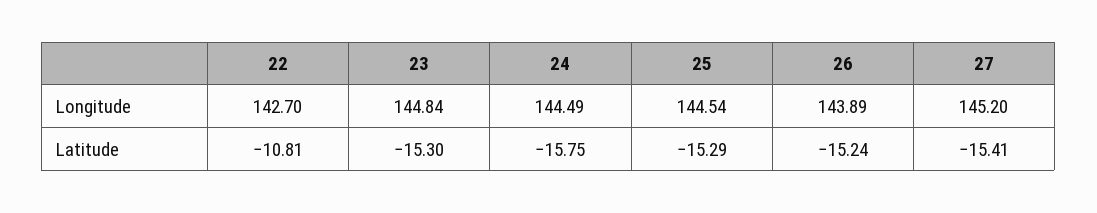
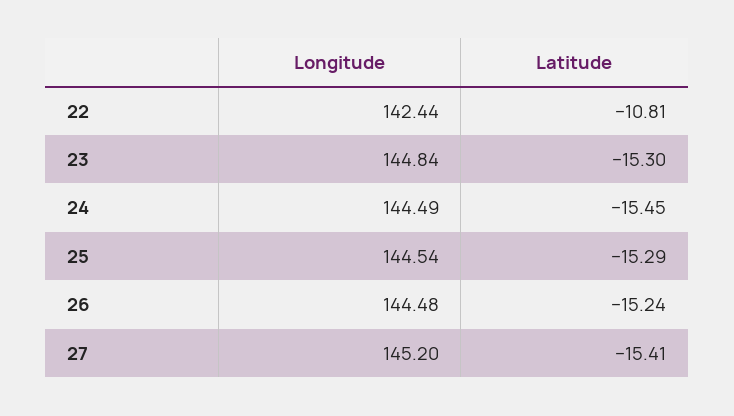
22, Longitude: 142.7 -> 142.44
26, Longitude: 143.89 -> 144.48
24, Latitude: -15.75 -> -15.45

